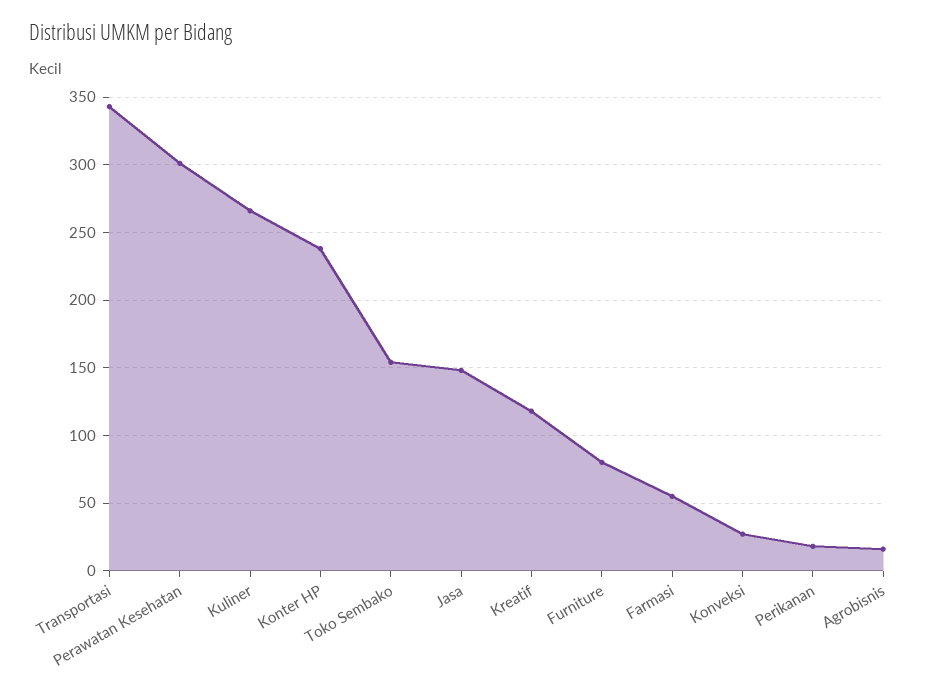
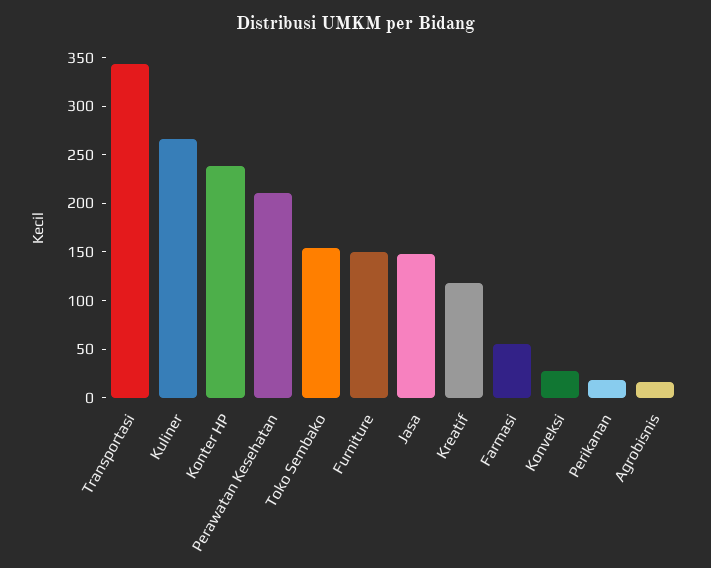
Perawatan Kesehatan: 300 -> 210
Furniture: 80 -> 150

